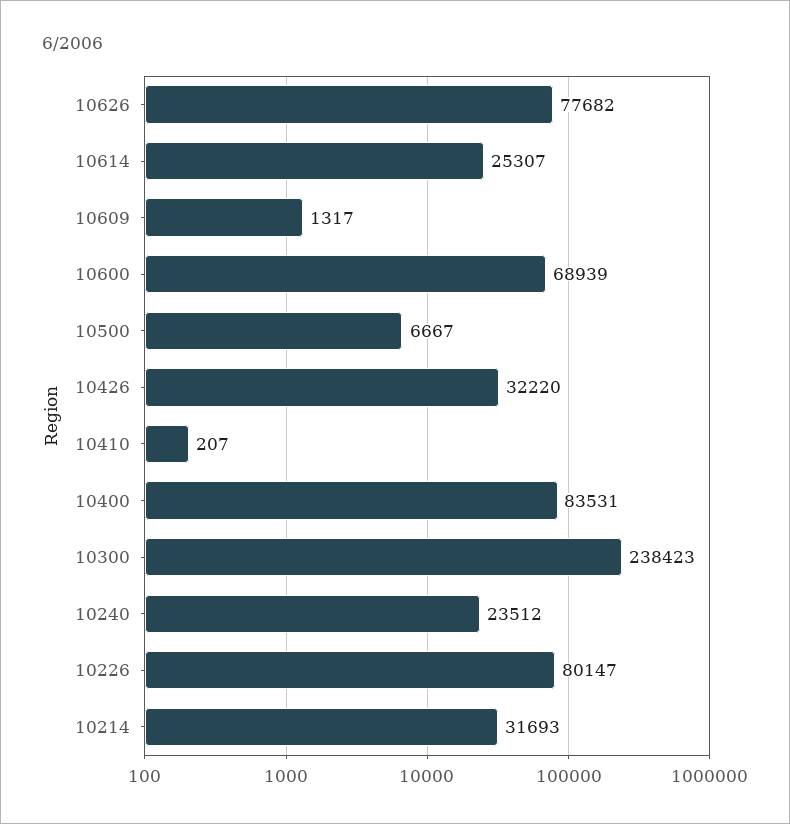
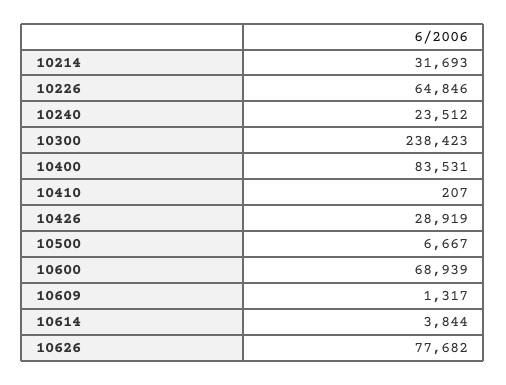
10614: 25307 -> 3844
10426: 32220 -> 28919
10226: 80147 -> 64846

